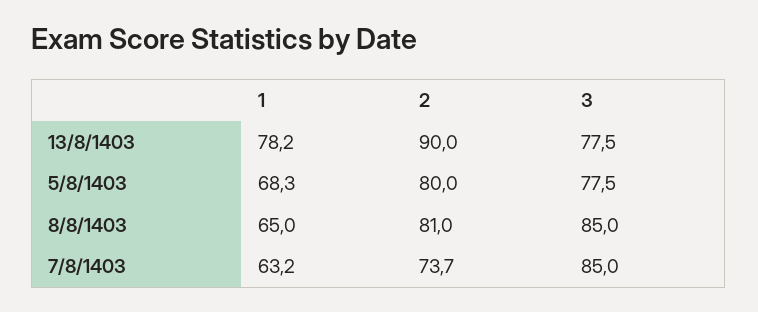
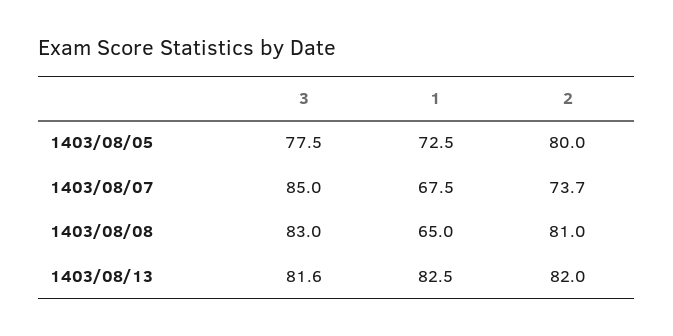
1, 13/8/1403: 78.2 -> 82.5
2, 13/8/1403: 90 -> 82
3, 13/8/1403: 77.5 -> 81.6
1, 5/8/1403: 68.3 -> 72.5
3, 8/8/1403: 85 -> 83
1, 7/8/1403: 63.2 -> 67.5

